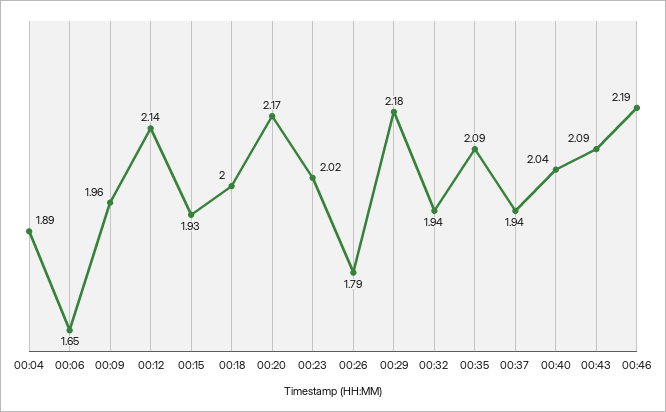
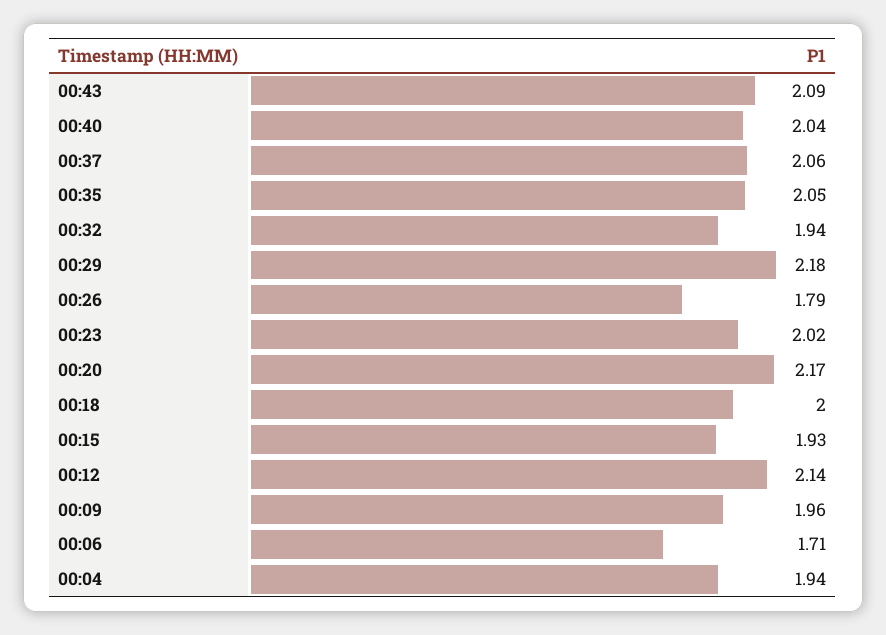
00:04: 1.89 -> 1.94
00:06: 1.65 -> 1.71
00:35: 2.09 -> 2.05
00:37: 1.94 -> 2.06
00:46: 2.19 -> none

